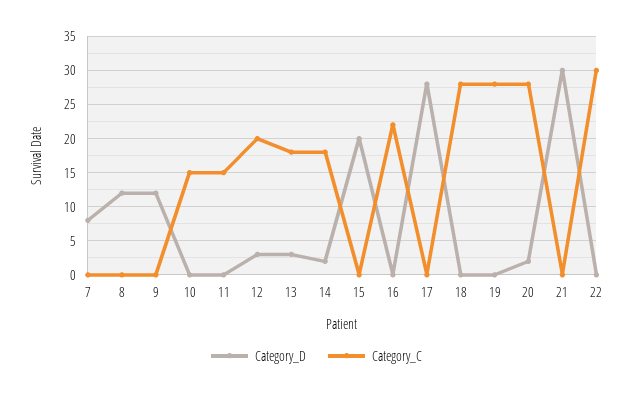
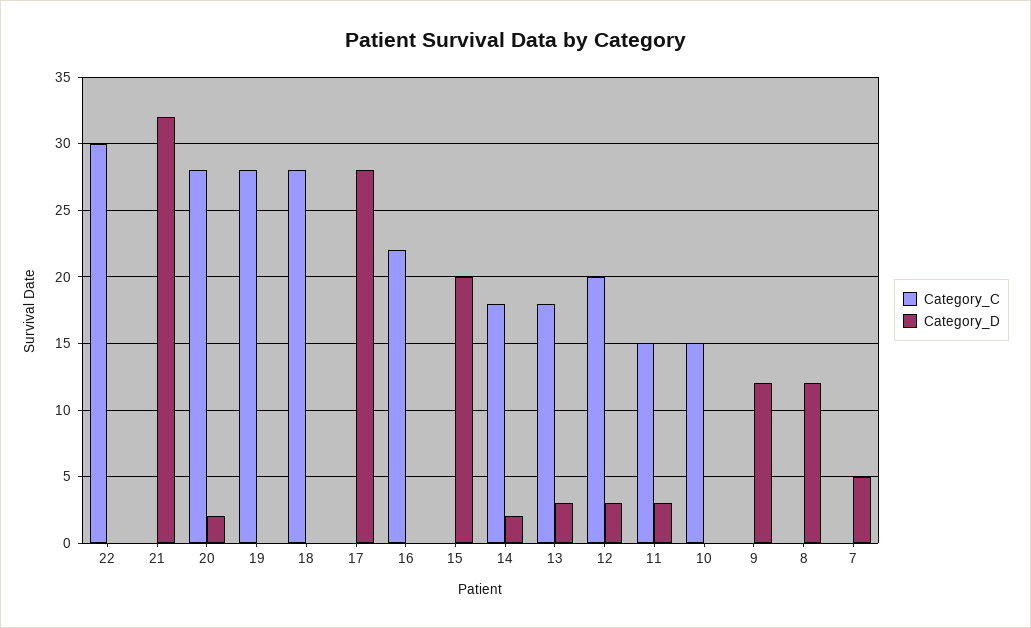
Category_D, 7: 8 -> 5
Category_D, 11: 0 -> 3
Category_D, 21: 30 -> 32

